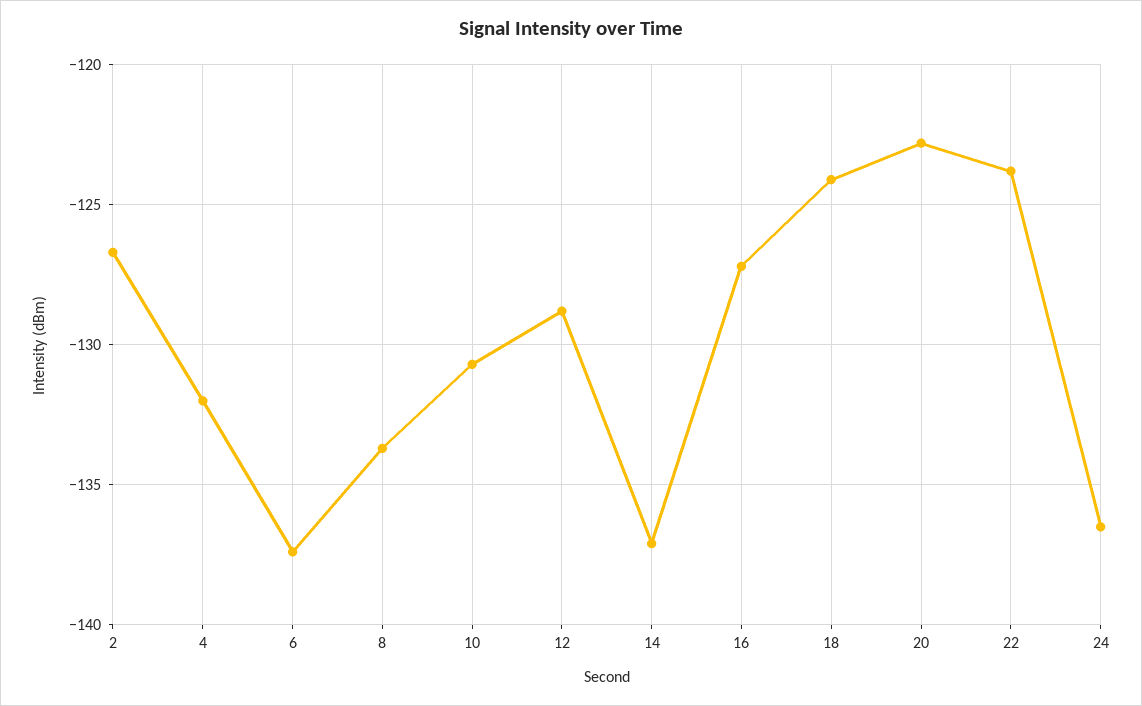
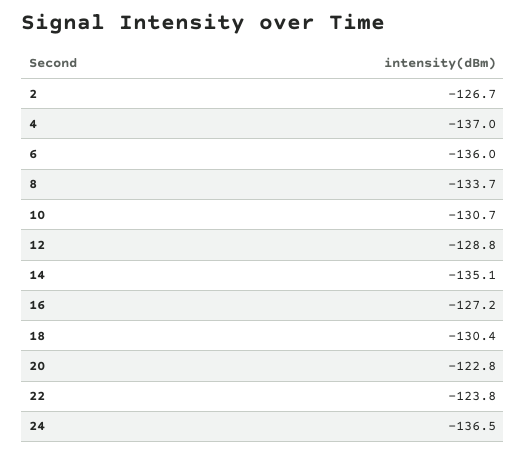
4: -132 -> -137
6: -137.5 -> -136
14: -137 -> -135.1
18: -124 -> -130.4

